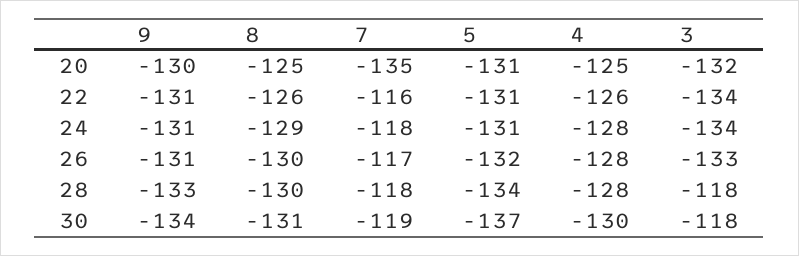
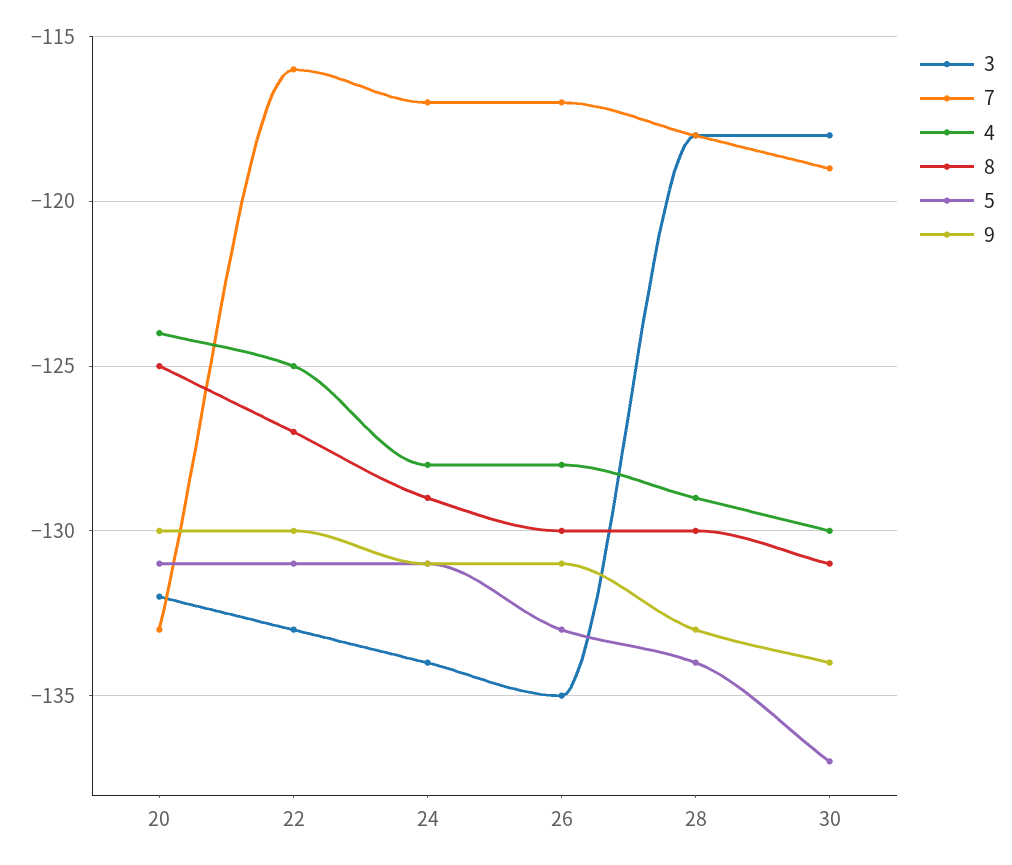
7, 20: -135 -> -133
4, 20: -125 -> -124
9, 22: -131 -> -130
8, 22: -126 -> -127
4, 22: -126 -> -125
3, 22: -134 -> -133
7, 24: -118 -> -117
5, 26: -132 -> -133
3, 26: -133 -> -135
4, 28: -128 -> -129

